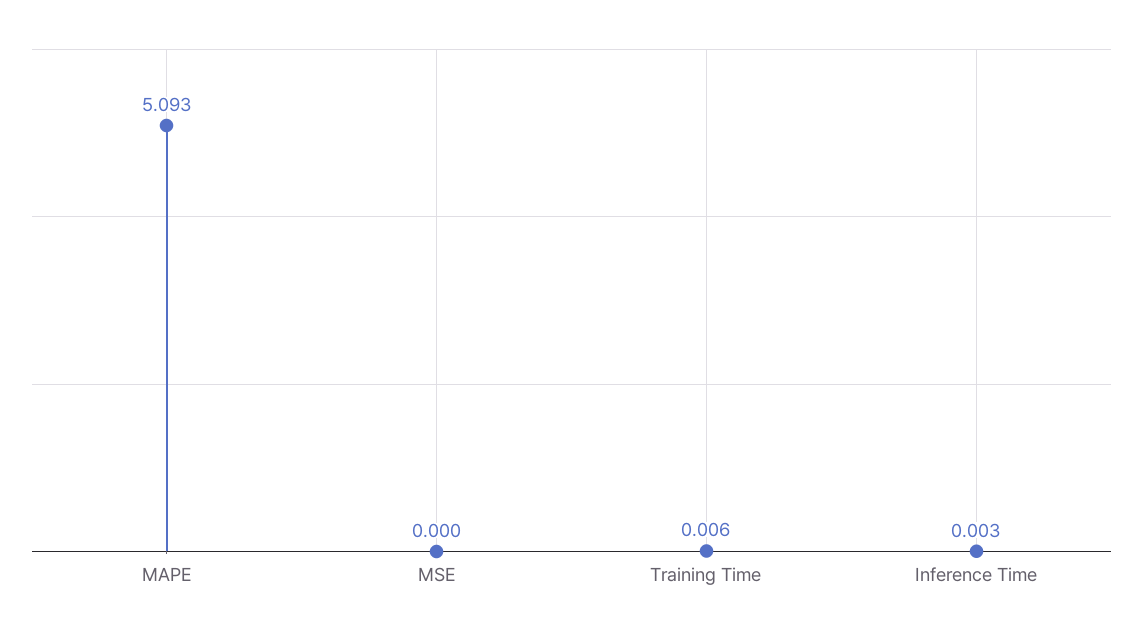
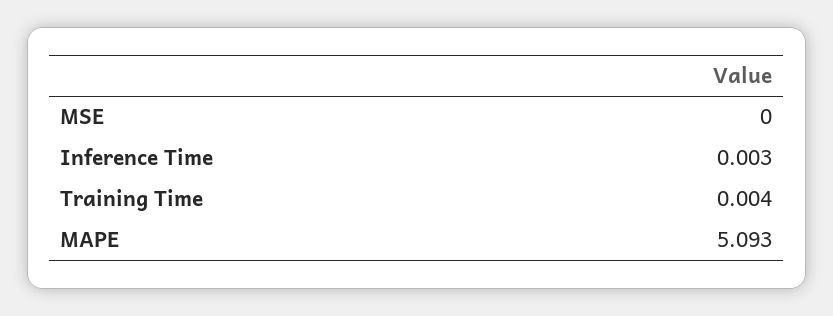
Training Time: 0.006 -> 0.004

